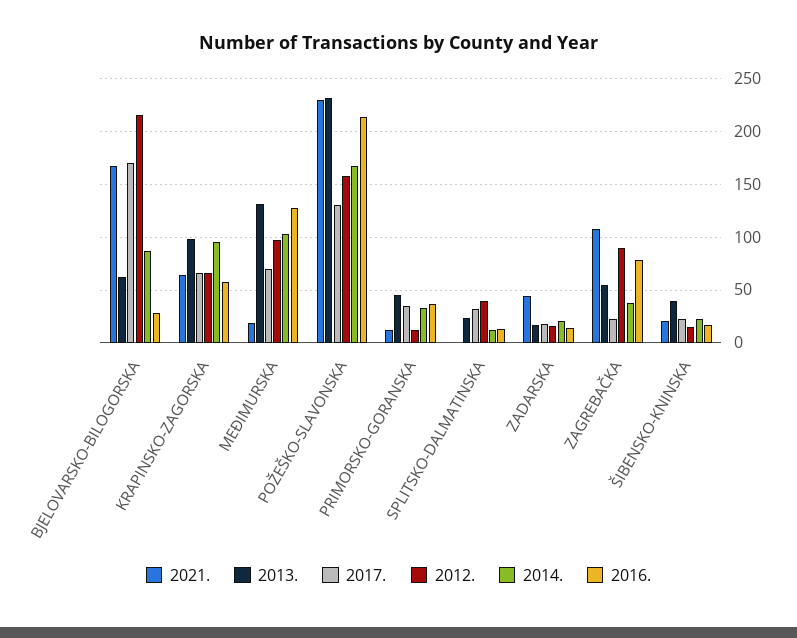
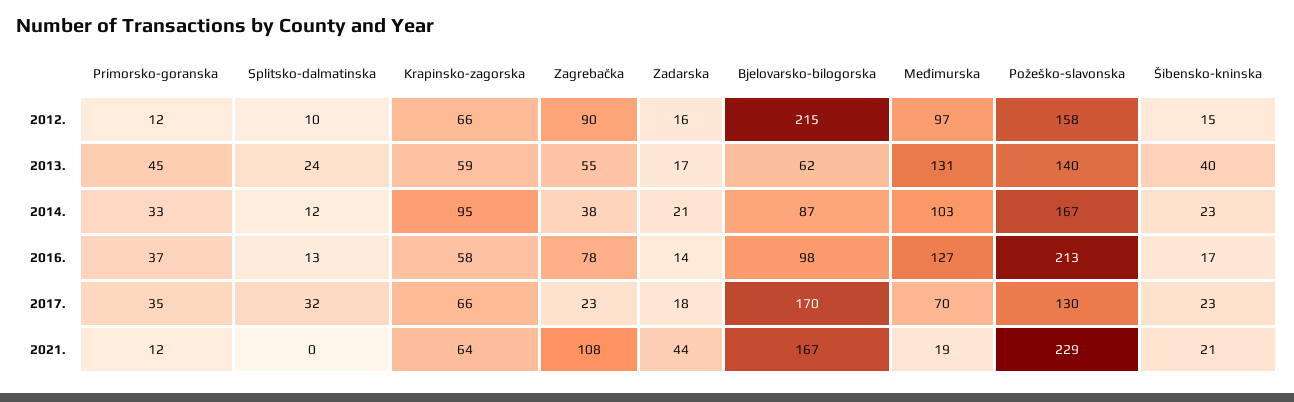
2016., BJELOVARSKO-BILOGORSKA: 30 -> 98
2013., KRAPINSKO-ZAGORSKA: 100 -> 59
2013., POŽEŠKO-SLAVONSKA: 230 -> 140
2012., SPLITSKO-DALMATINSKA: 40 -> 10

